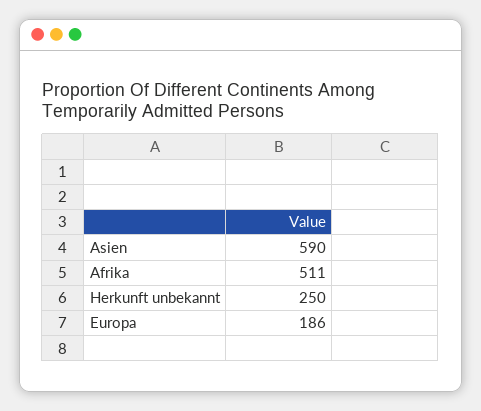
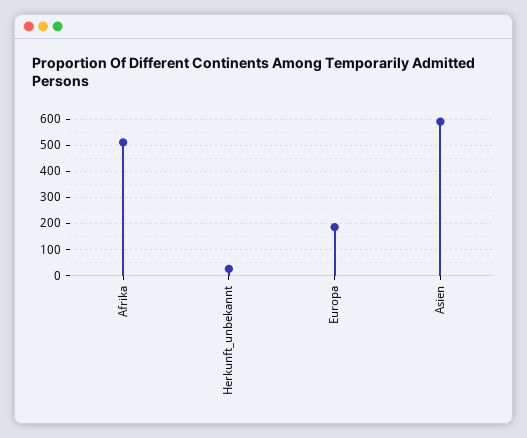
Herkunft unbekannt: 250 -> 25

